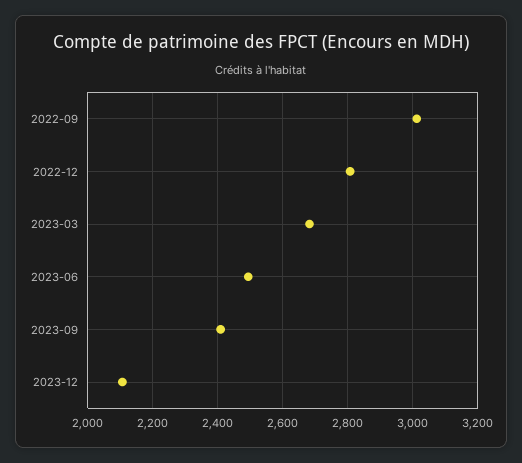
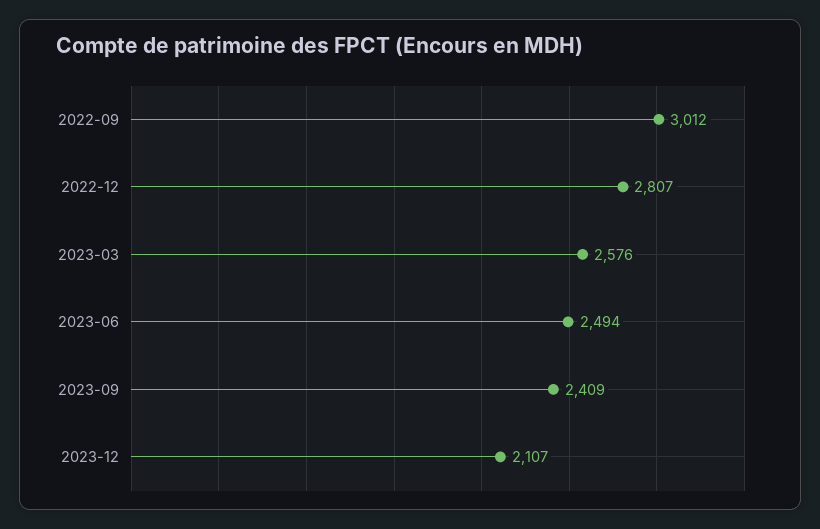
2023-03: 2680 -> 2576

